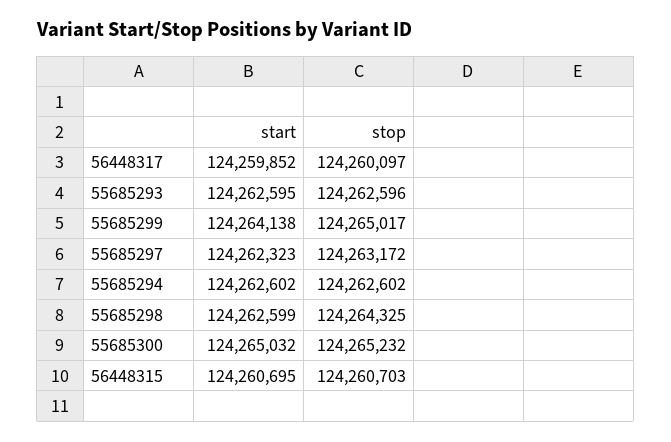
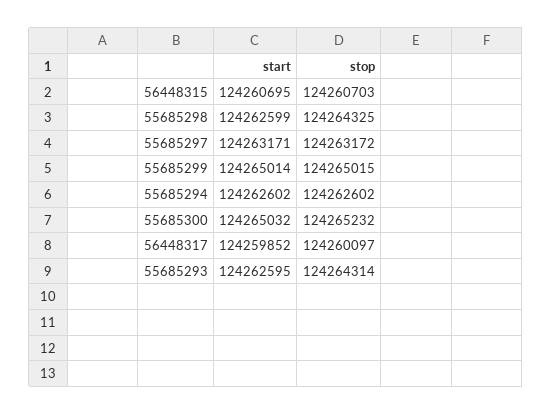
stop, 55685293: 124262596 -> 124264314
start, 55685299: 124264138 -> 124265014
stop, 55685299: 124265017 -> 124265015
start, 55685297: 124262323 -> 124263171

